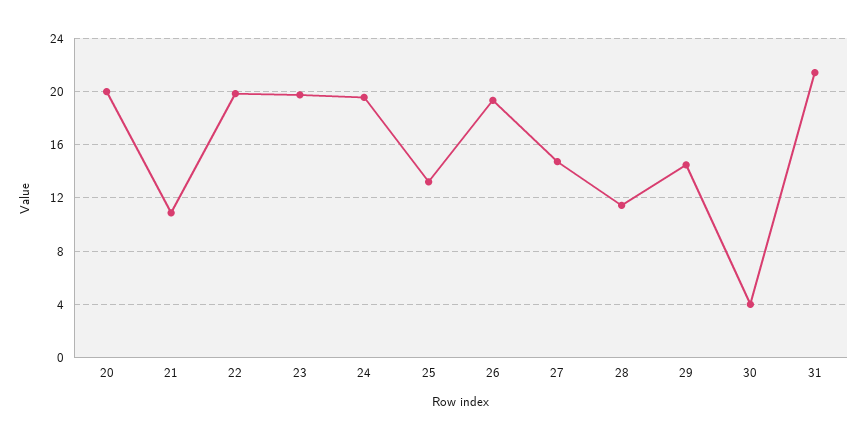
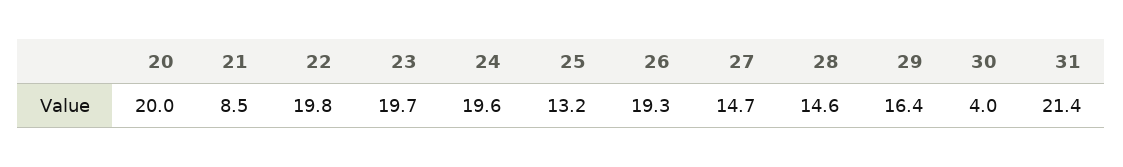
21: 11 -> 8.5
28: 11.5 -> 14.6
29: 14.5 -> 16.4

